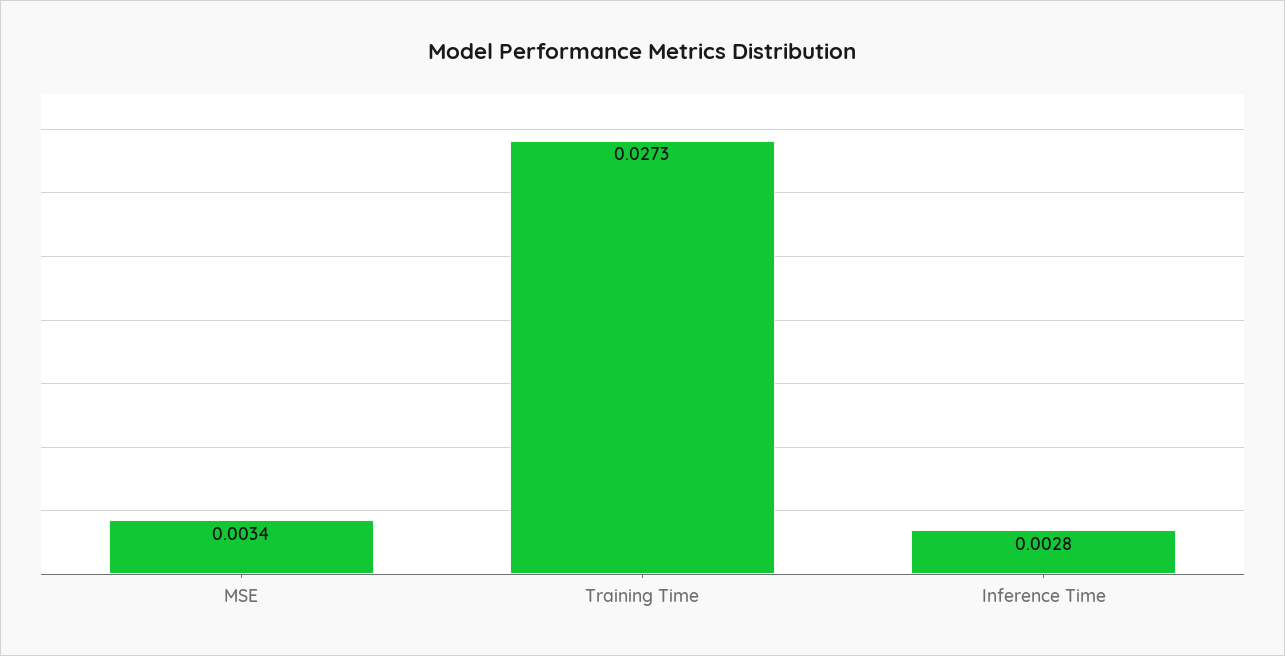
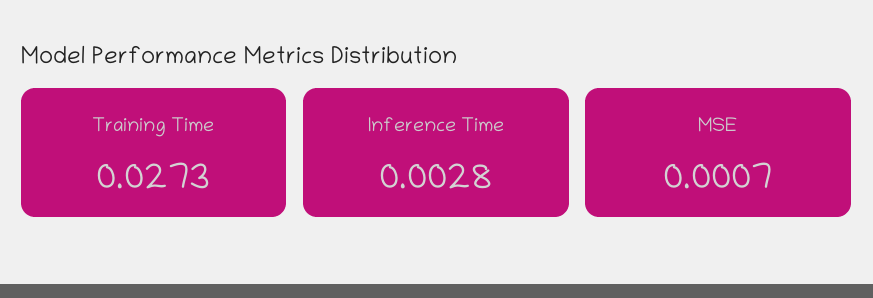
MSE: 0.0034 -> 0.0007

